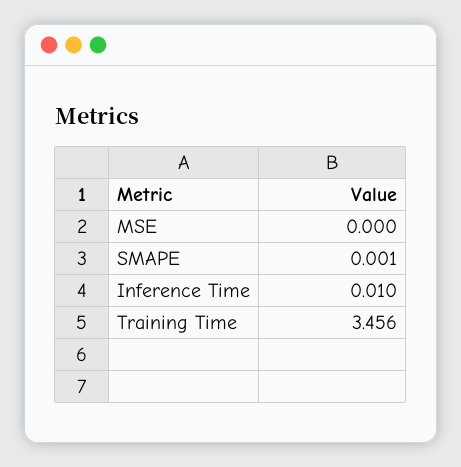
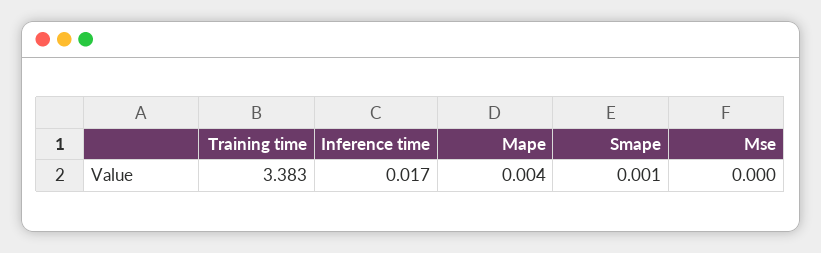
Inference Time: 0.01 -> 0.017
Training Time: 3.456 -> 3.383
Mape: none -> 0.004

